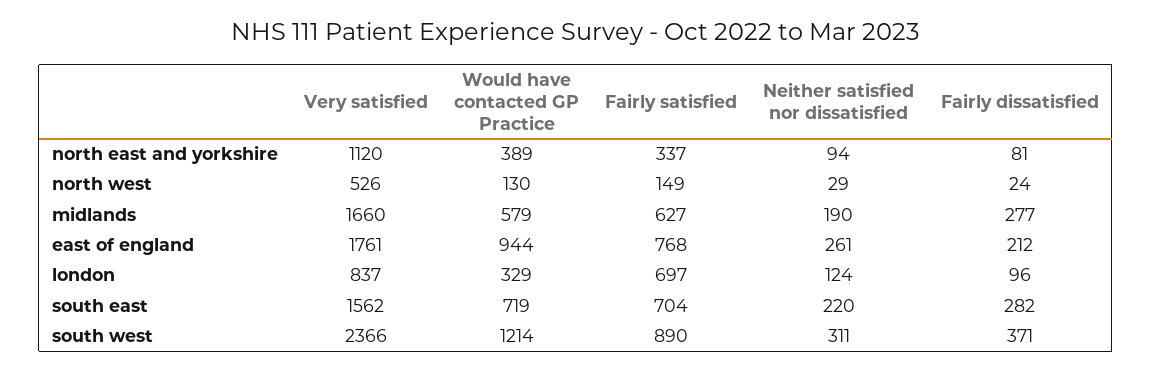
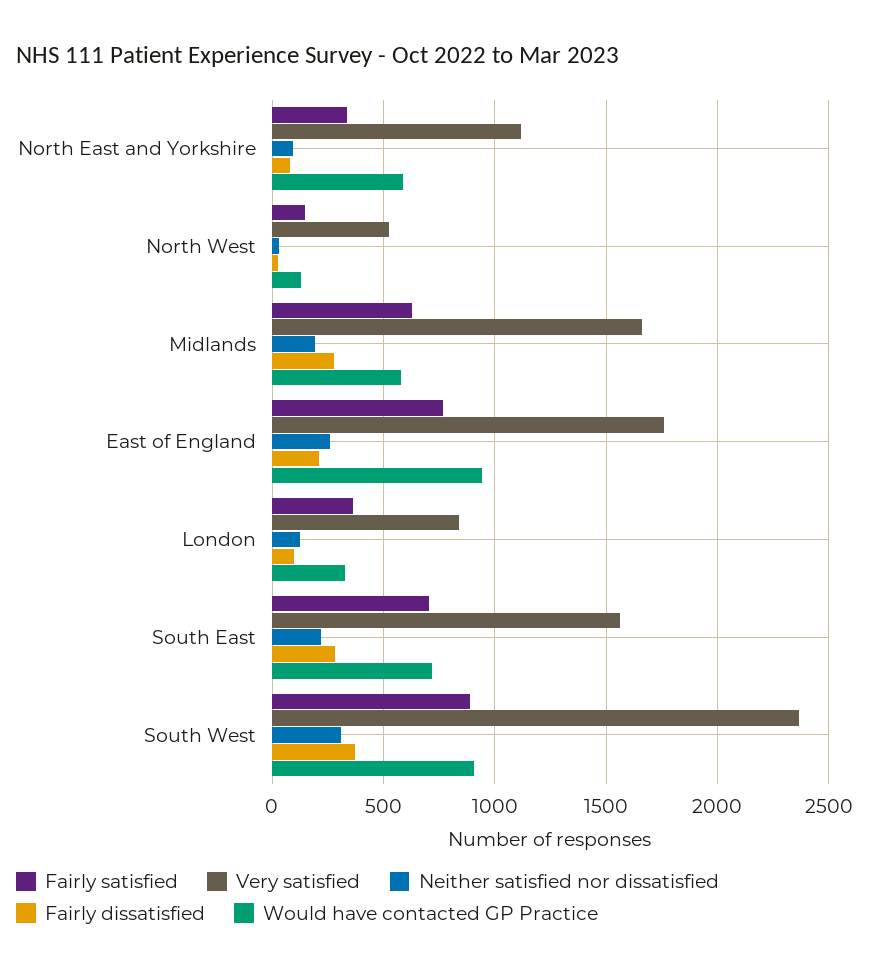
Would have contacted GP Practice, north east and yorkshire: 389 -> 600
Fairly satisfied, london: 697 -> 350
Would have contacted GP Practice, south west: 1214 -> 900

